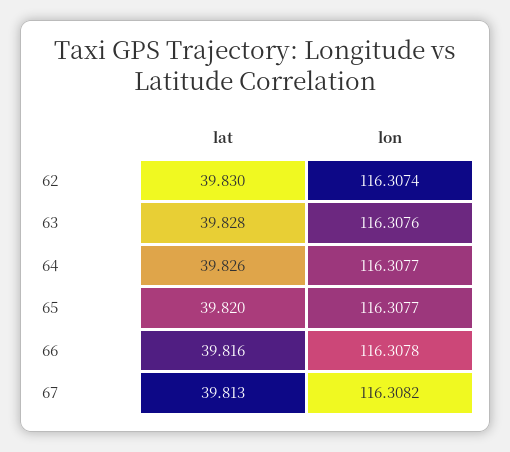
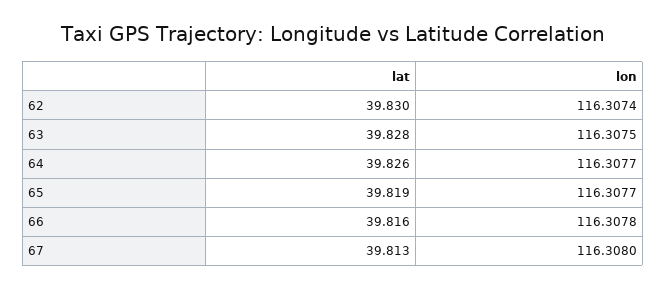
lon, 63: 116.3076 -> 116.3075
lat, 65: 39.82 -> 39.819
lon, 67: 116.3082 -> 116.308

